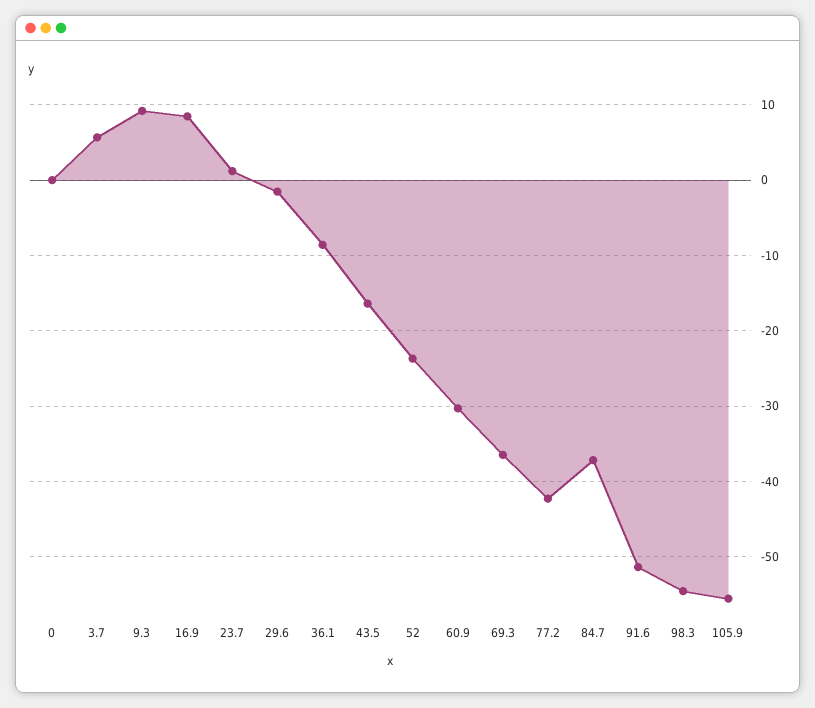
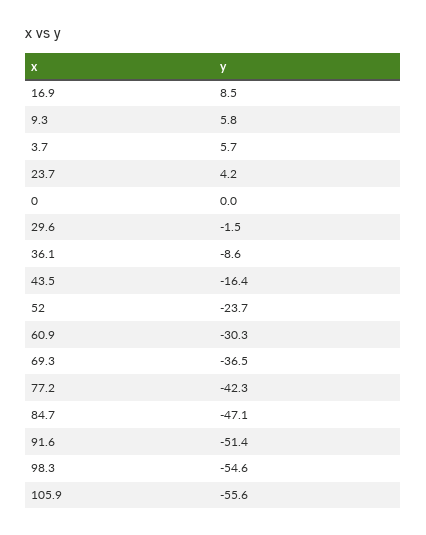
9.3: 9 -> 5.8
23.7: 1 -> 4.2
84.7: -37 -> -47.1

